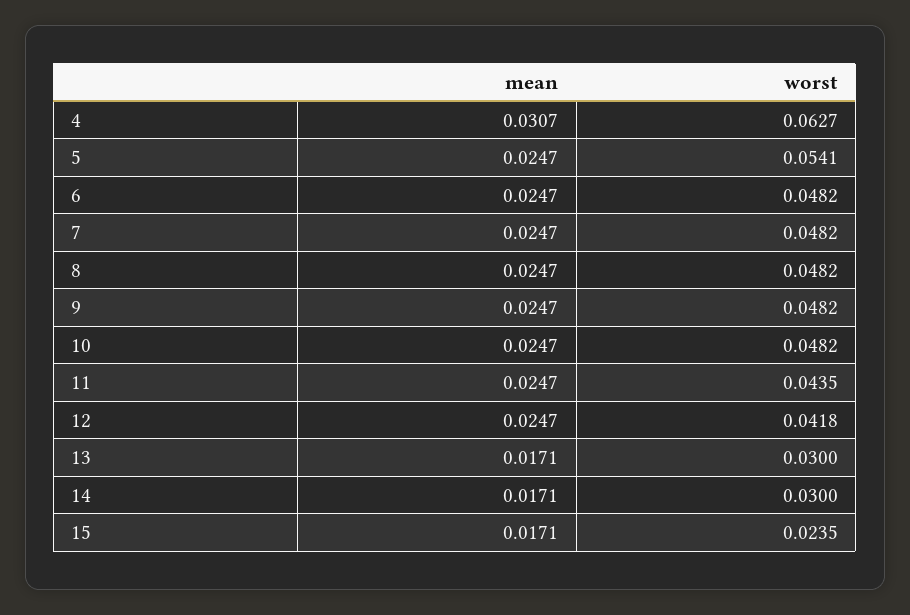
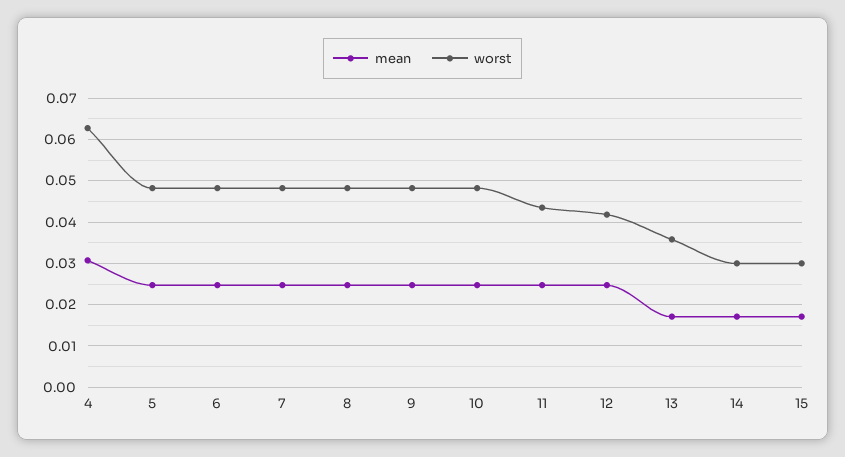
worst, 5: 0.0541 -> 0.048
worst, 13: 0.03 -> 0.036
worst, 15: 0.0235 -> 0.03

